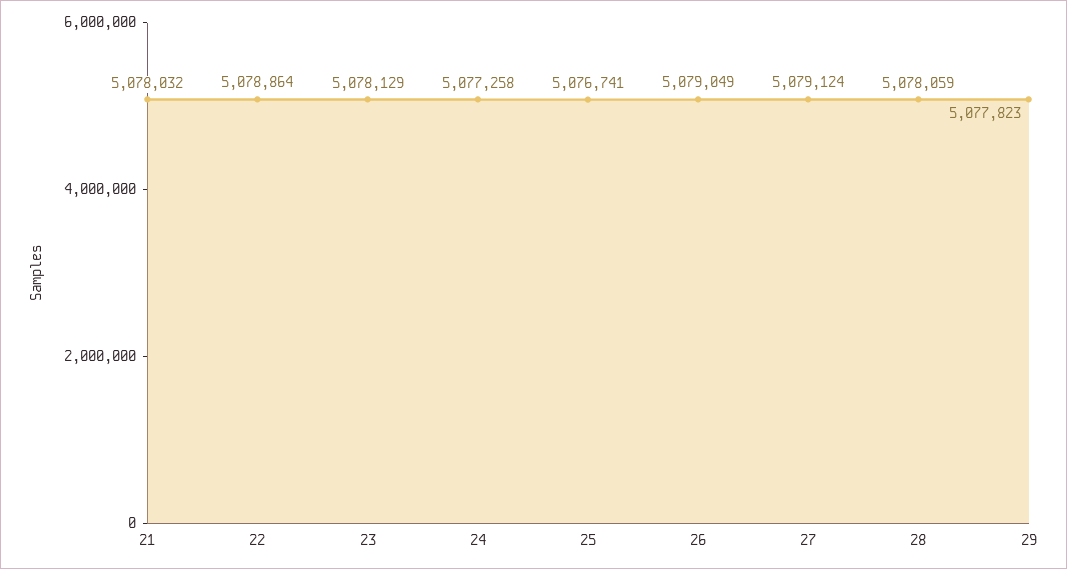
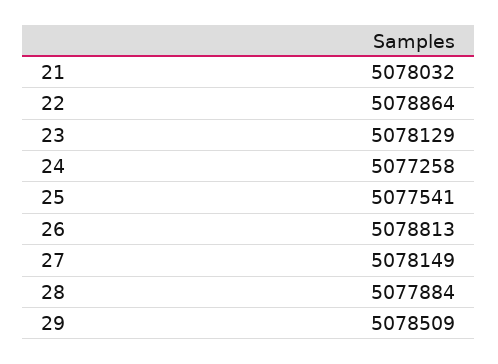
25: 5076741 -> 5077541
26: 5079049 -> 5078813
27: 5079124 -> 5078149
28: 5078059 -> 5077884
29: 5077823 -> 5078509

